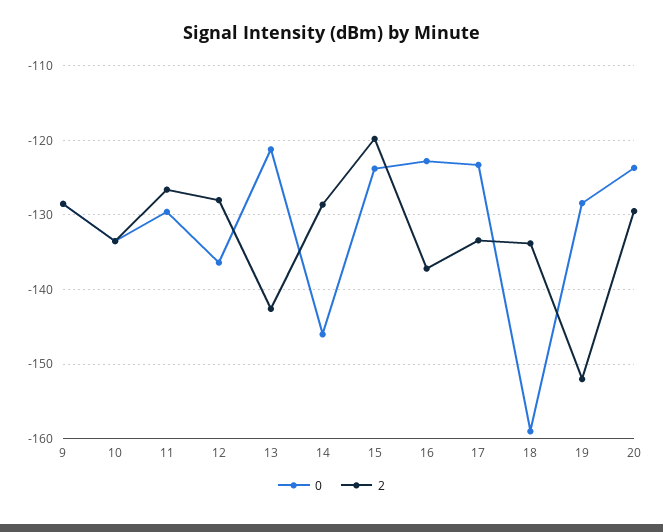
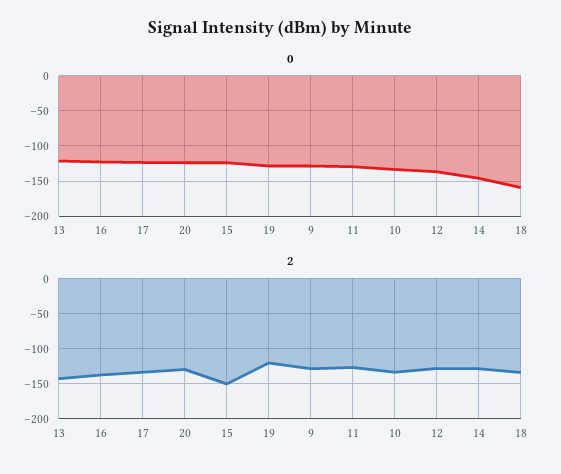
2, 15: -120 -> -150
2, 19: -152 -> -120

